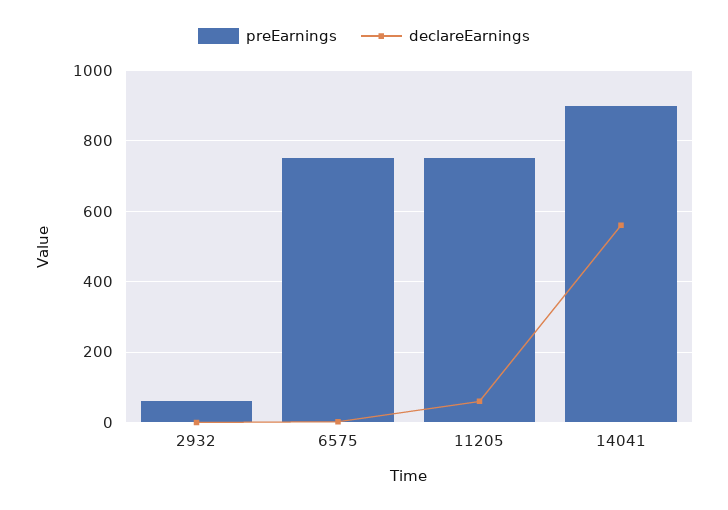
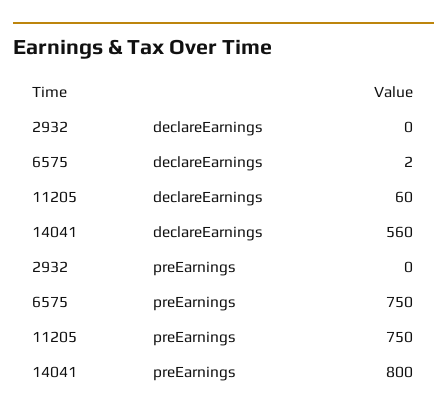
preEarnings, 2932: 60 -> 0
preEarnings, 14041: 900 -> 800

